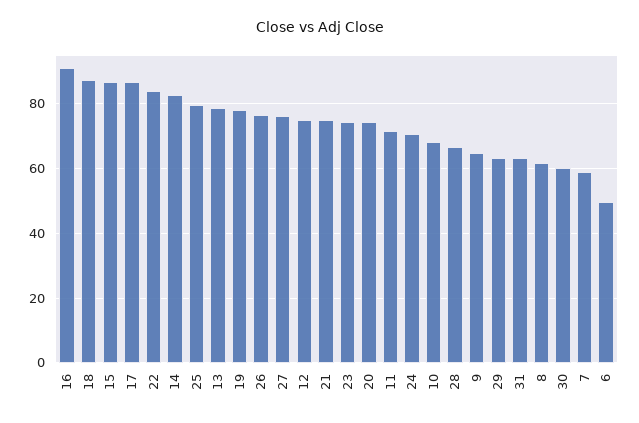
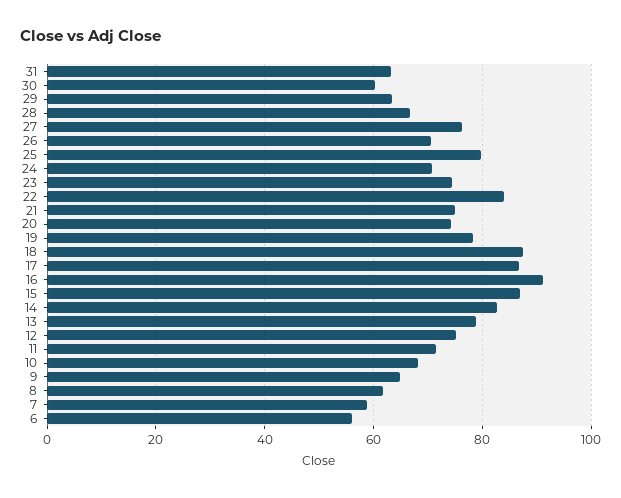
26: 76 -> 70
6: 50 -> 56

